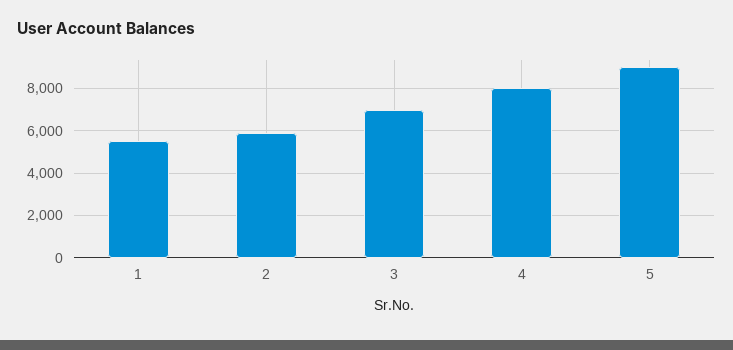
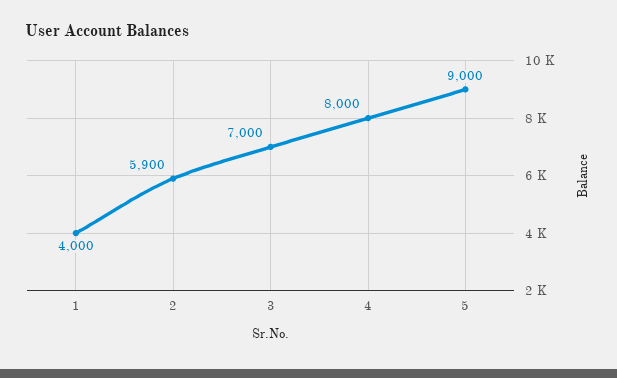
1: 5500 -> 4000

